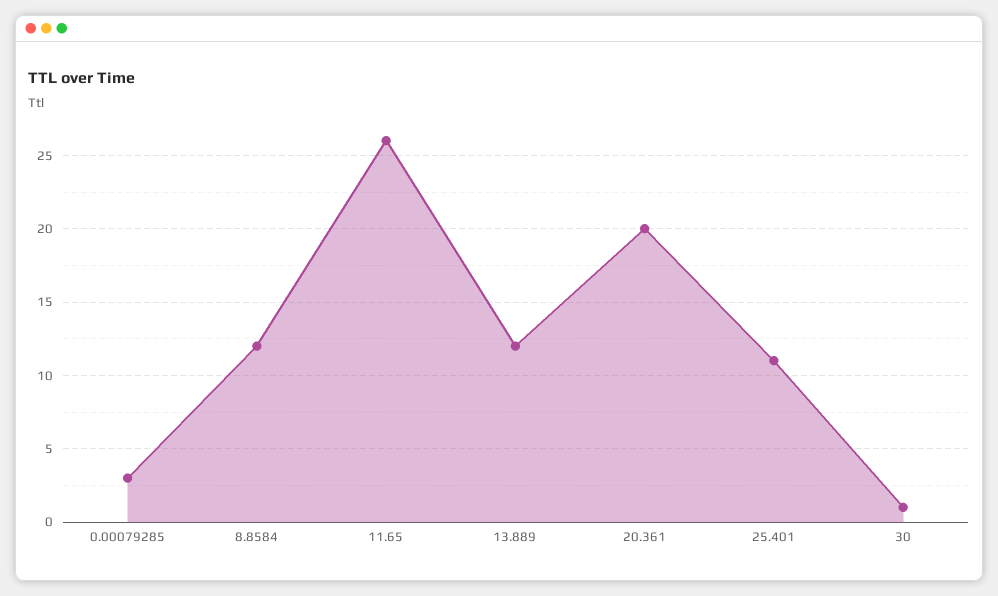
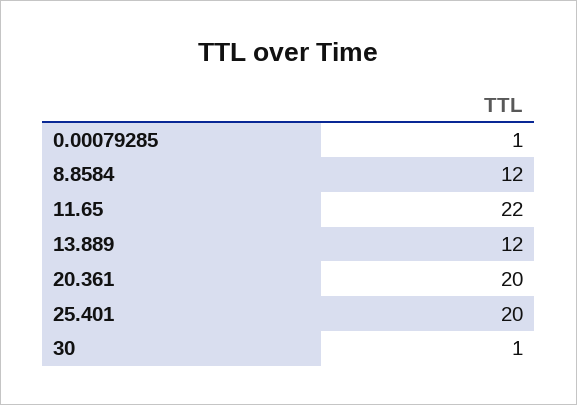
0.00079285: 3 -> 1
11.65: 26 -> 22
25.401: 11 -> 20

